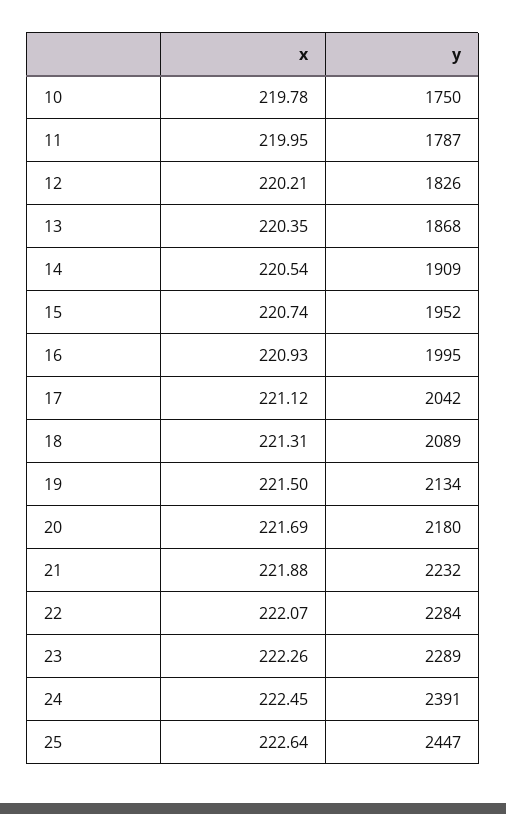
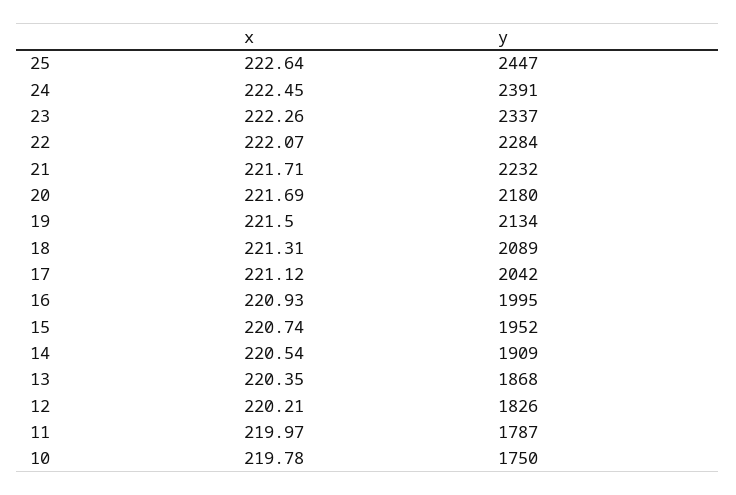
x, 11: 219.95 -> 219.97
x, 21: 221.88 -> 221.71
y, 23: 2289 -> 2337

